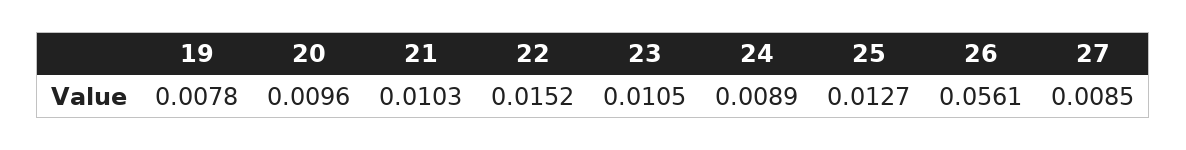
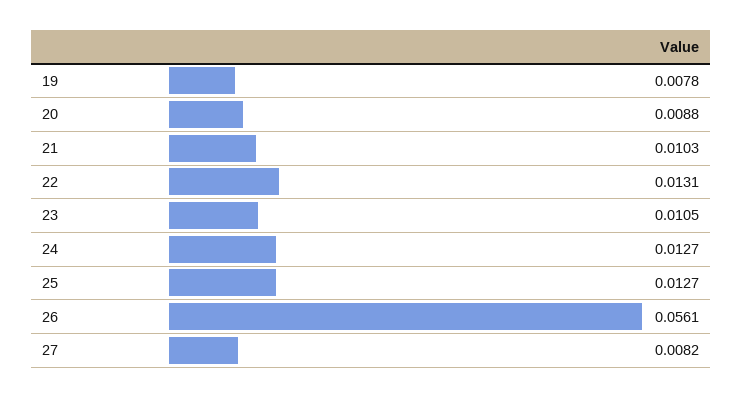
20: 0.0096 -> 0.0088
22: 0.0152 -> 0.0131
24: 0.0089 -> 0.0127
27: 0.0085 -> 0.0082

